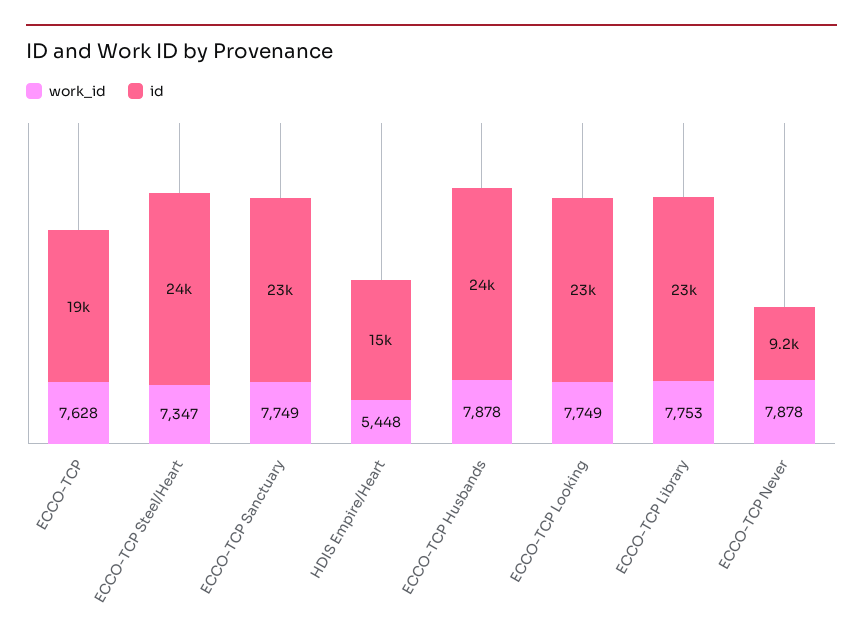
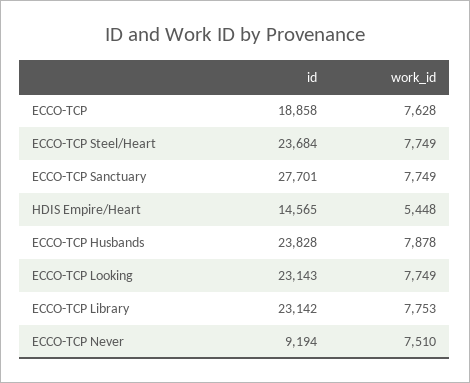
work_id, ECCO-TCP Steel/Heart: 7347 -> 7749
id, ECCO-TCP Sanctuary: 23000 -> 27701
work_id, ECCO-TCP Never: 7878 -> 7510

